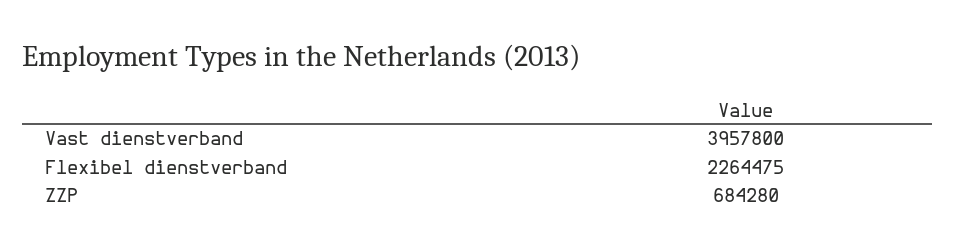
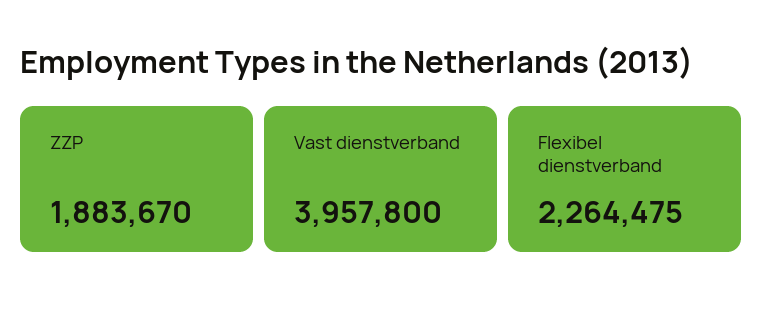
ZZP: 684280 -> 1883670

